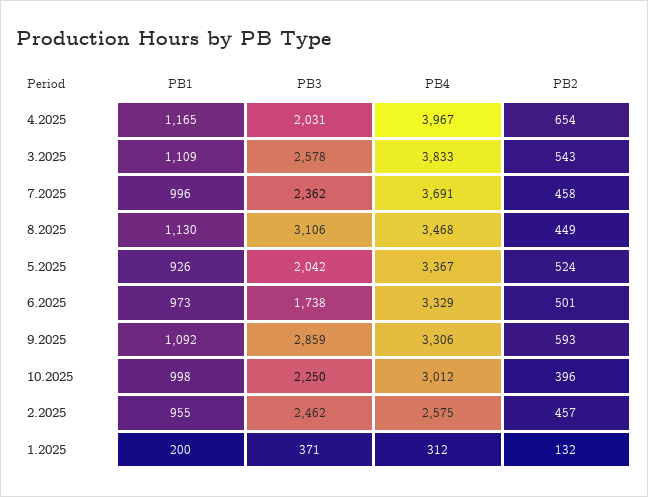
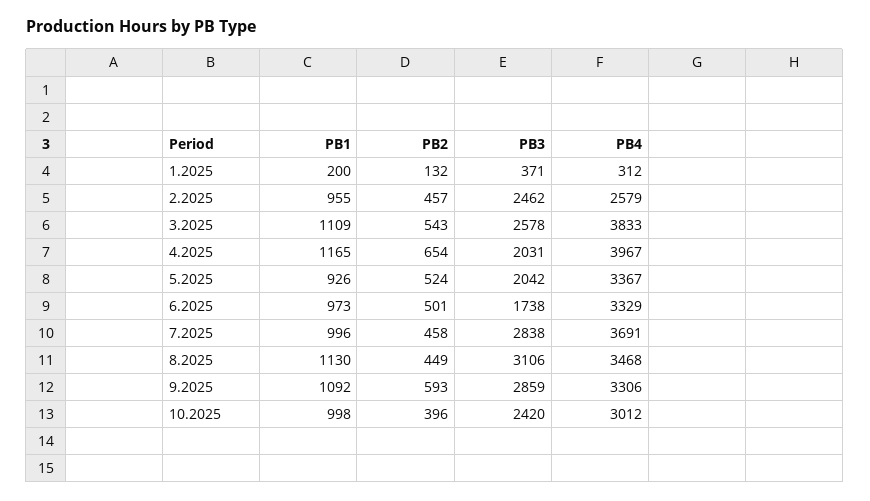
PB3, 7.2025: 2362 -> 2838
PB3, 10.2025: 2250 -> 2420
PB4, 2.2025: 2575 -> 2579

